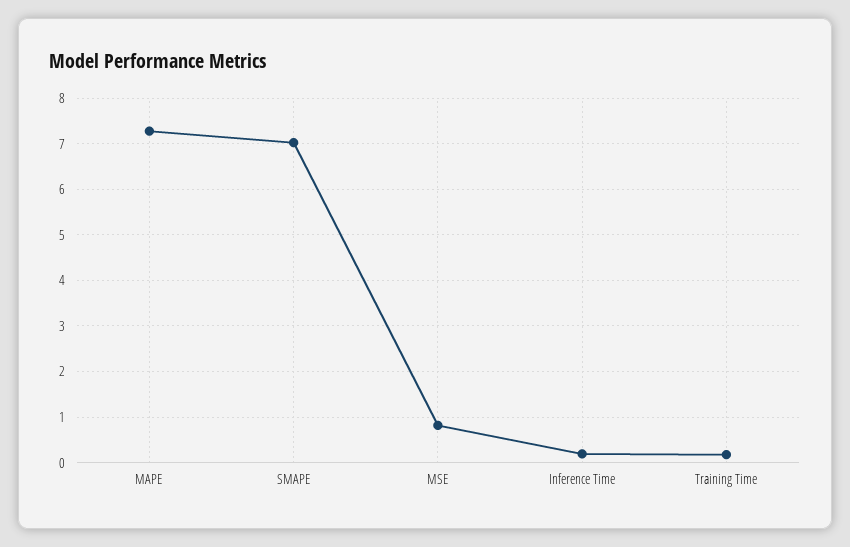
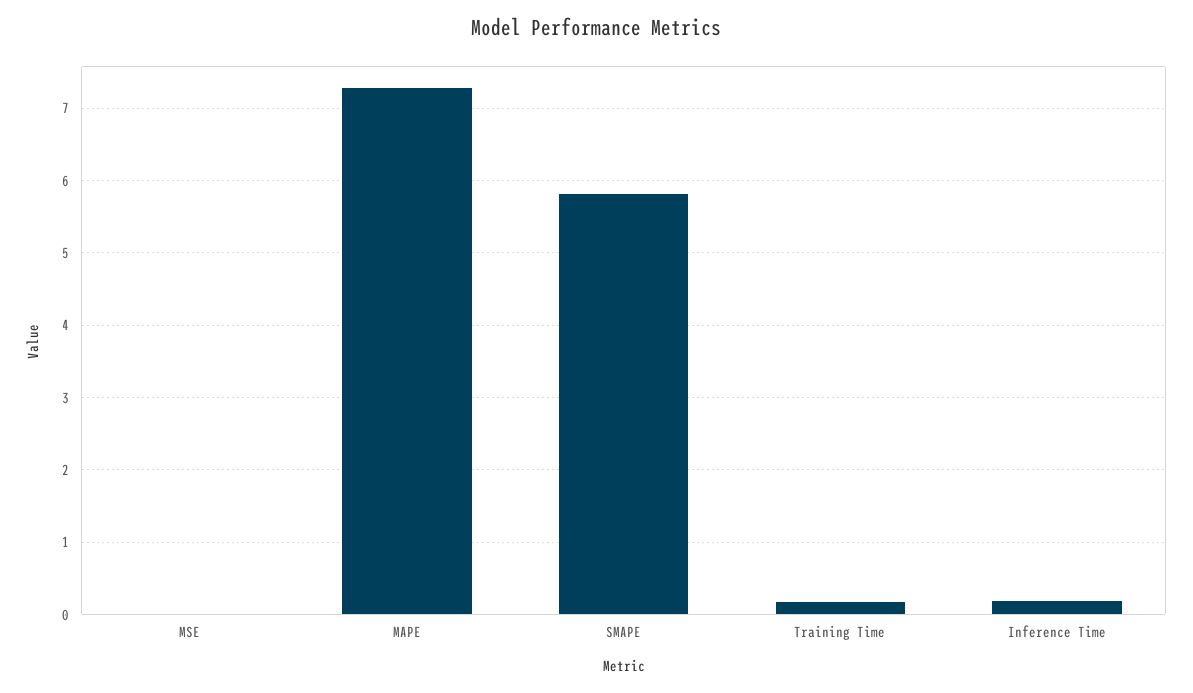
SMAPE: 7 -> 5.8
MSE: 0.8 -> 0

